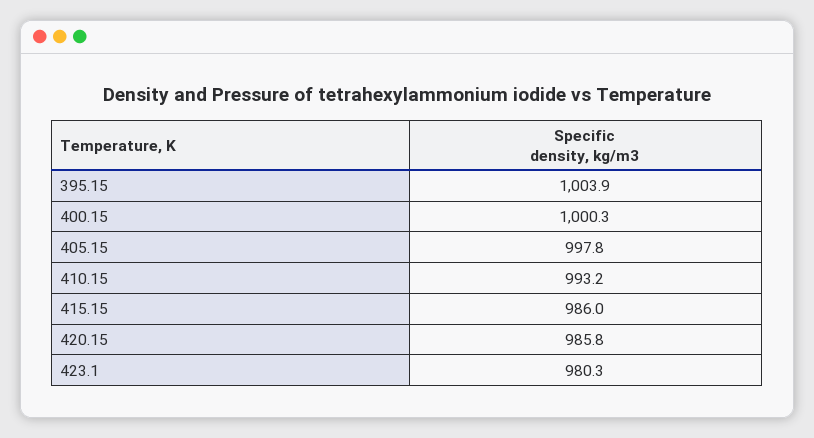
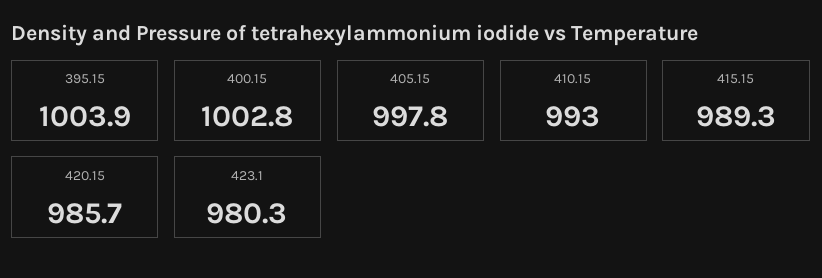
400.15: 1000.3 -> 1002.8
410.15: 993.2 -> 993
415.15: 986 -> 989.3
420.15: 985.8 -> 985.7

